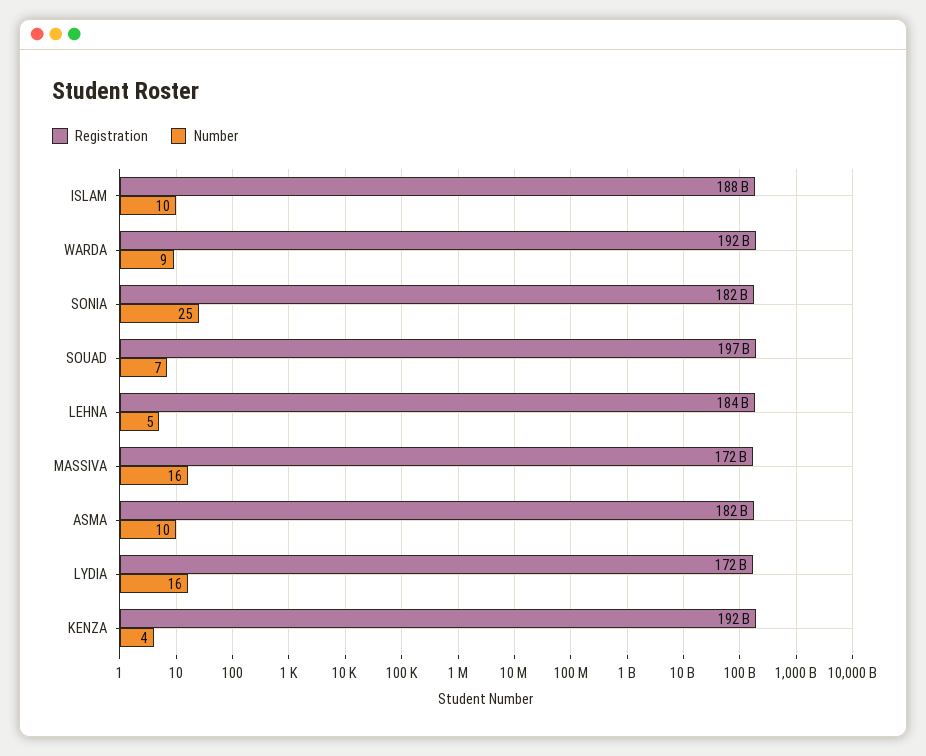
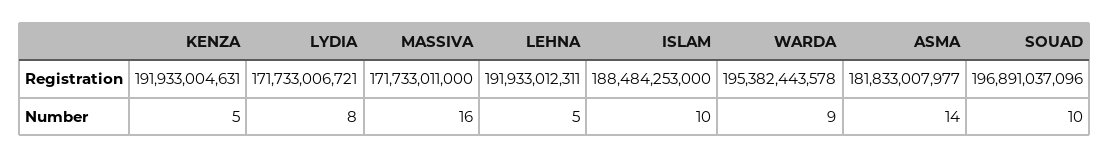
Registration, WARDA: 192000000000 -> 195382443578
Registration, SONIA: 182000000000 -> none
Number, SONIA: 25 -> none
Number, SOUAD: 7 -> 10
Registration, LEHNA: 184000000000 -> 191933012311
Number, ASMA: 10 -> 14
Number, LYDIA: 16 -> 8
Number, KENZA: 4 -> 5

